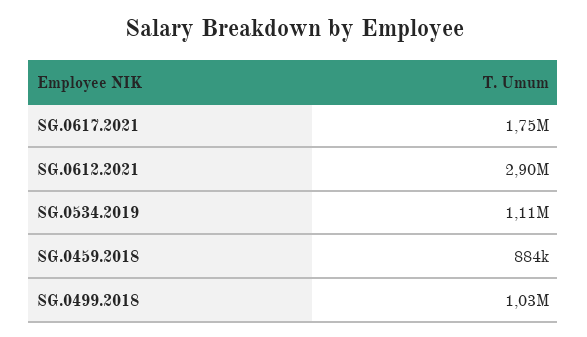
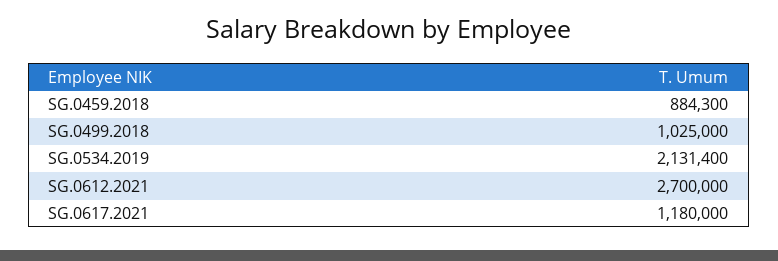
SG.0617.2021: 1750000 -> 1180000
SG.0612.2021: 2900000 -> 2700000
SG.0534.2019: 1110000 -> 2131400

